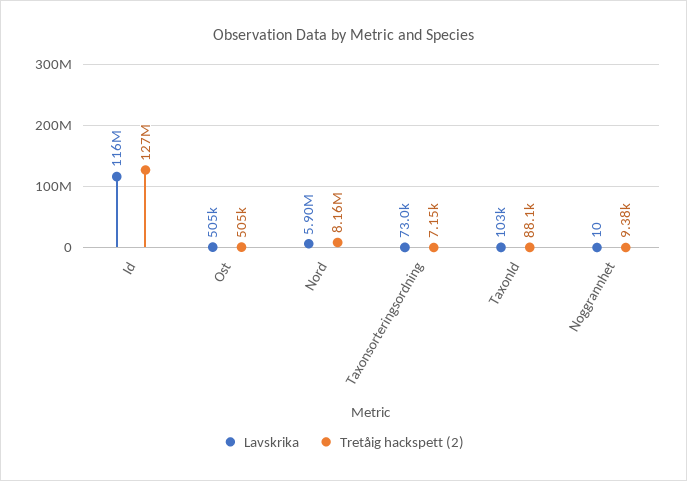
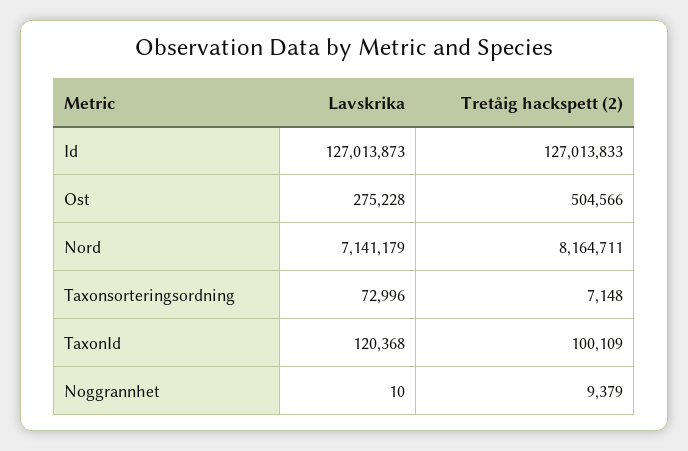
Lavskrika, Id: 116000000 -> 127013873
Lavskrika, Ost: 505000 -> 275228
Lavskrika, Nord: 5900000 -> 7141179
Lavskrika, TaxonId: 103000 -> 120368
Tretåig hackspett (2), TaxonId: 88100 -> 100109

